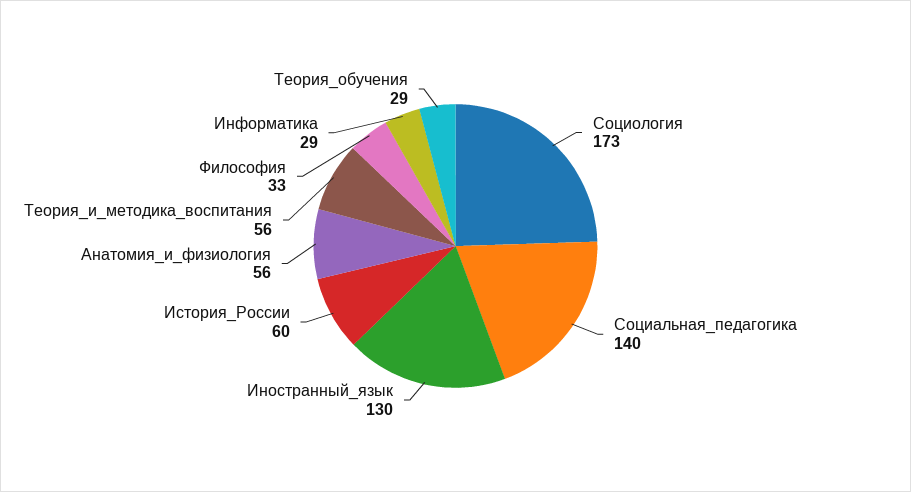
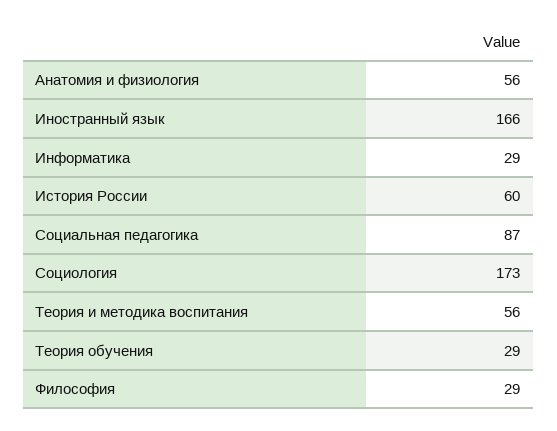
Социальная_педагогика: 140 -> 87
Иностранный_язык: 130 -> 166
Философия: 33 -> 29

